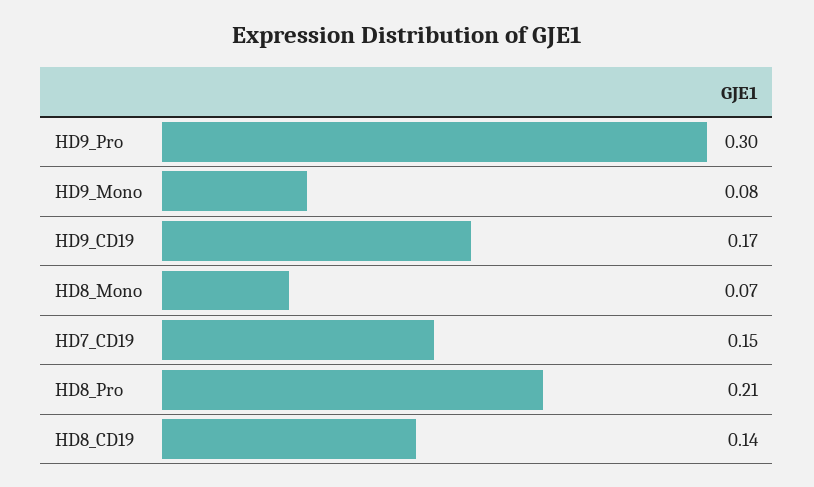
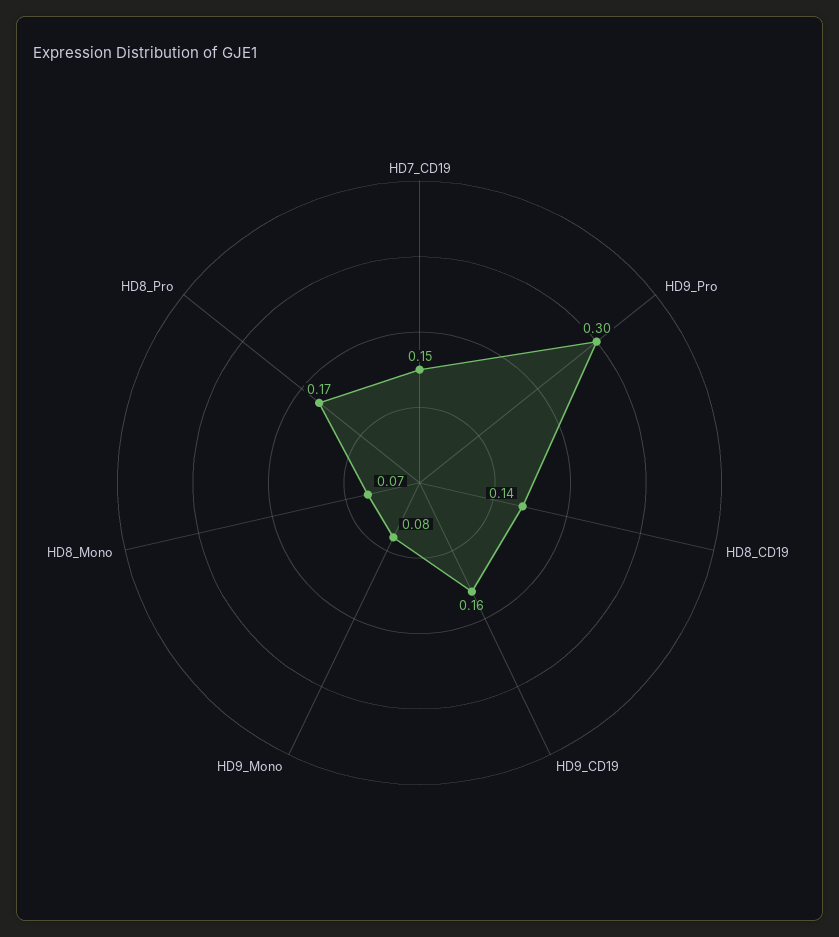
HD9_CD19: 0.17 -> 0.16
HD8_Pro: 0.21 -> 0.17

